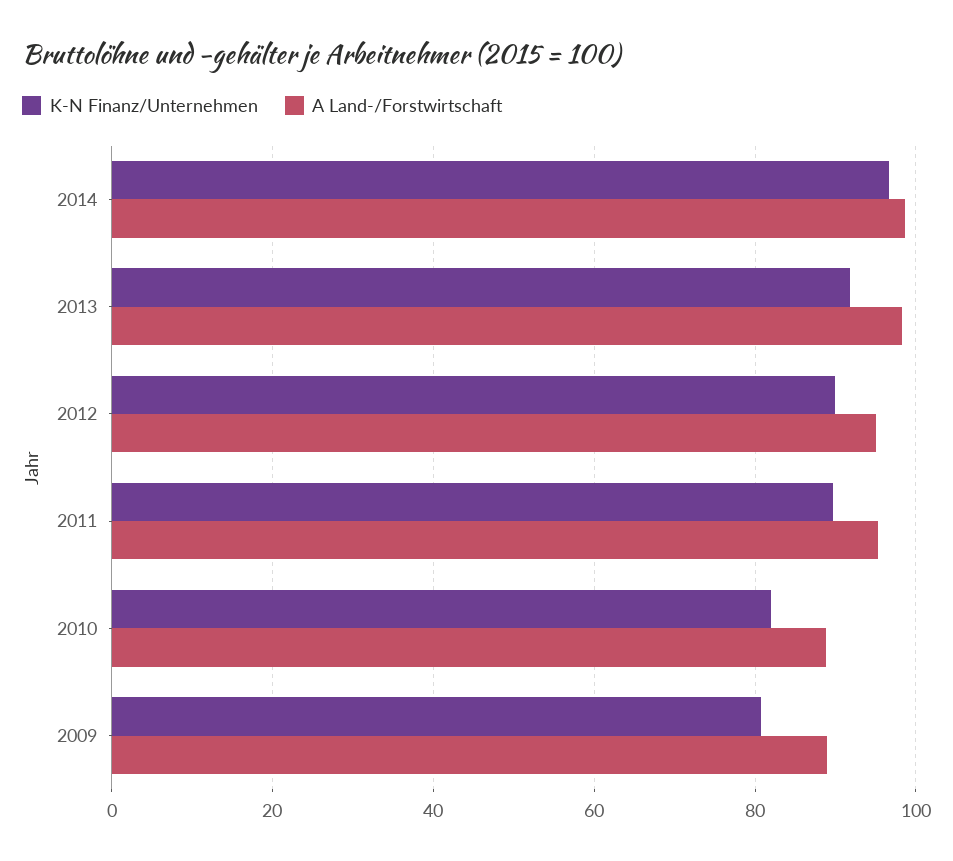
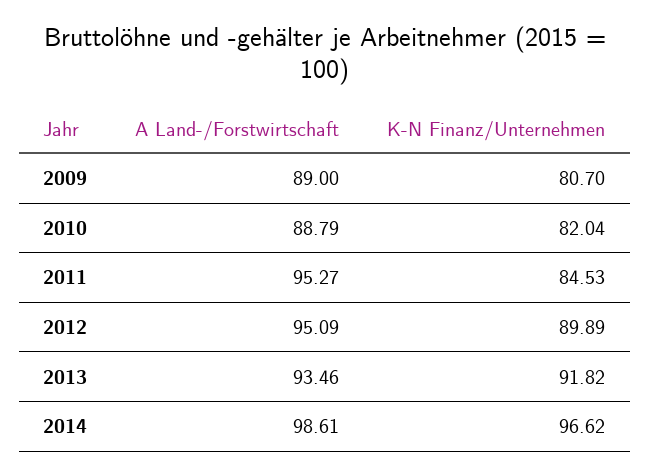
A Land-/Forstwirtschaft, 2013: 98 -> 93.46
K-N Finanz/Unternehmen, 2011: 90 -> 84.53

